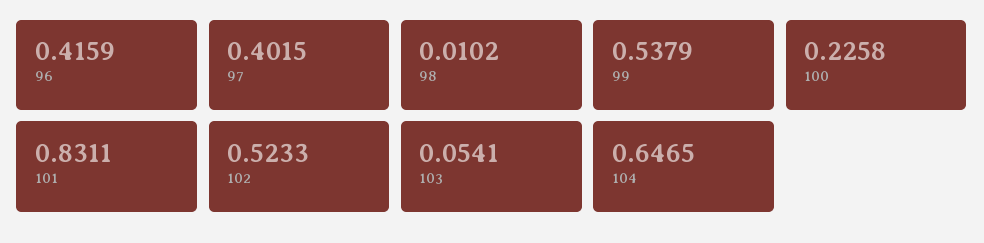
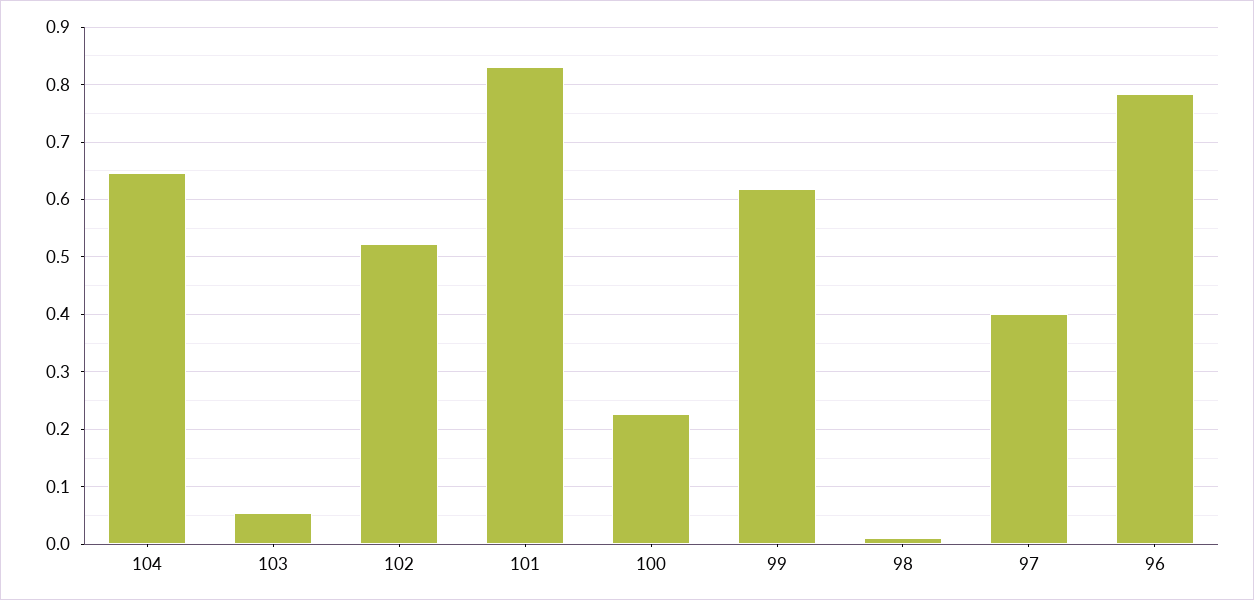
96: 0.4159 -> 0.78
99: 0.5379 -> 0.62

